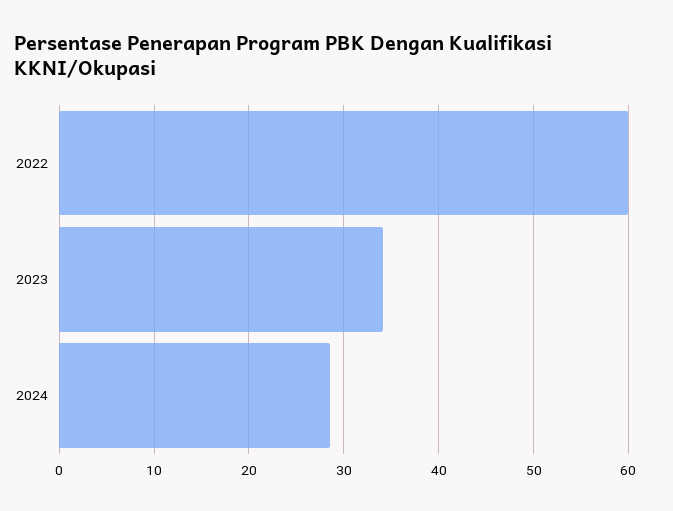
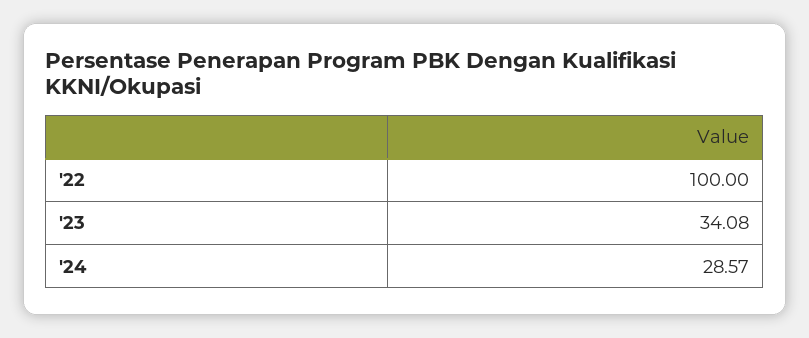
2022: 60 -> 100

